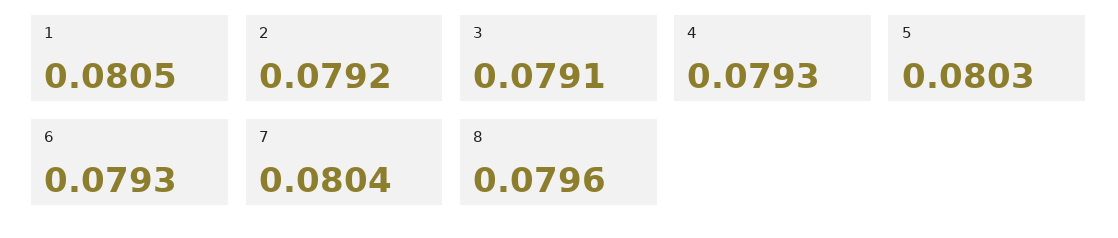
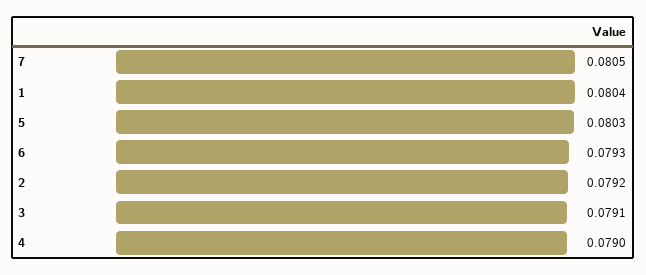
1: 0.0805 -> 0.0804
4: 0.0793 -> 0.079
7: 0.0804 -> 0.0805
8: 0.0796 -> none

